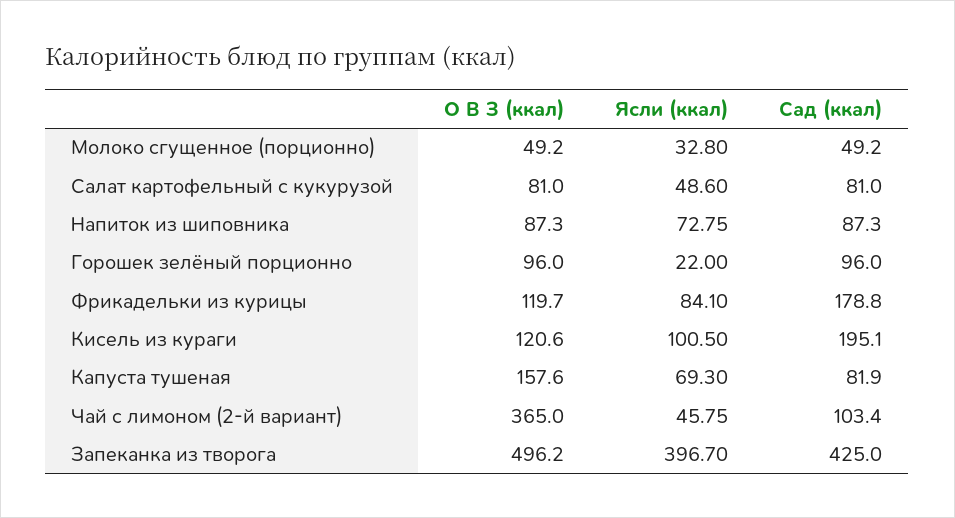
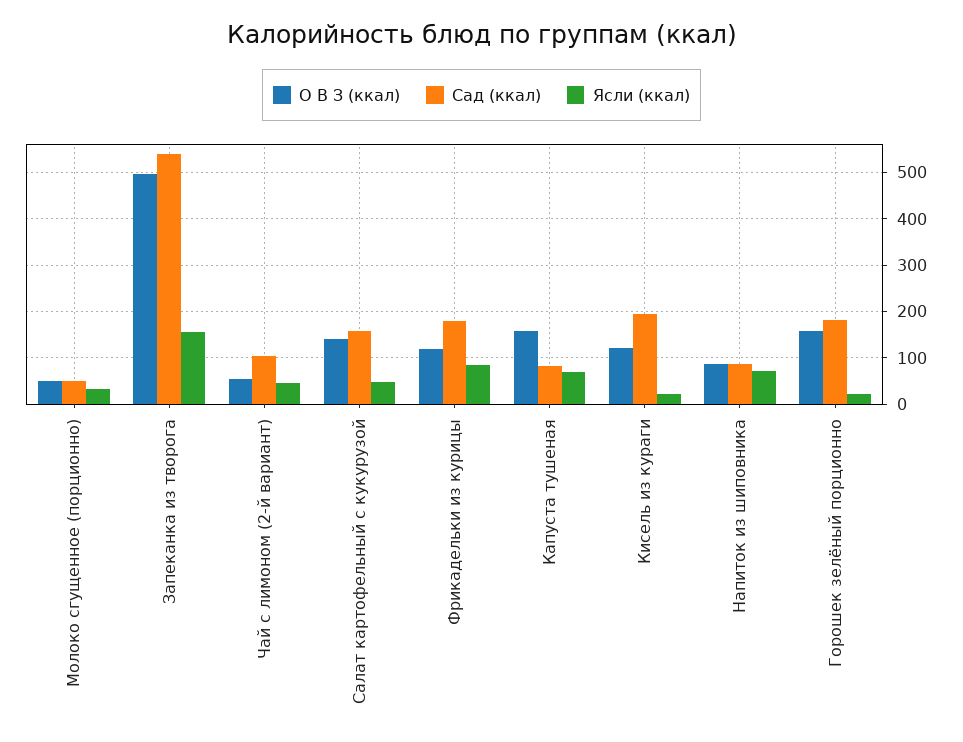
О В З (ккал), Салат картофельный с кукурузой: 81 -> 140
Сад (ккал), Салат картофельный с кукурузой: 81 -> 160
О В З (ккал), Горошек зелёный порционно: 96 -> 160
Сад (ккал), Горошек зелёный порционно: 96 -> 180
Ясли (ккал), Кисель из кураги: 100.5 -> 20
О В З (ккал), Чай с лимоном (2-й вариант): 365 -> 60
Ясли (ккал), Запеканка из творога: 396.7 -> 160
Сад (ккал), Запеканка из творога: 425 -> 540

